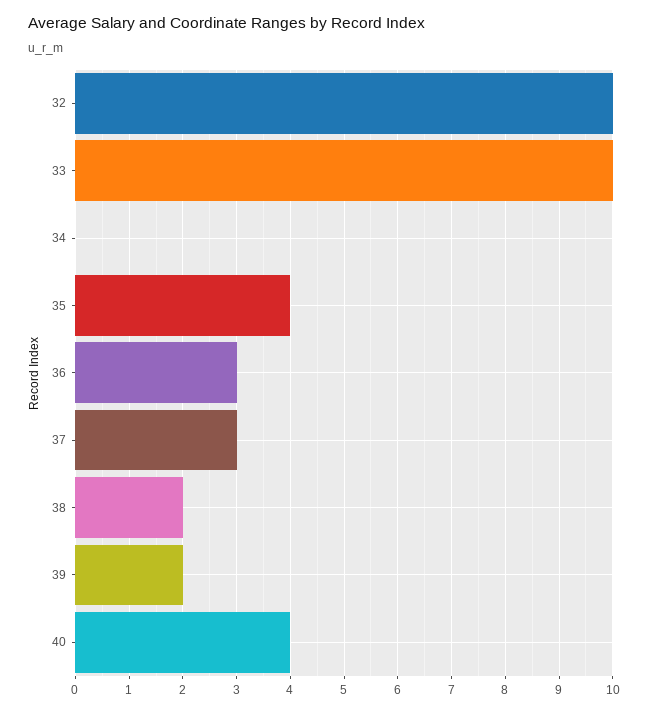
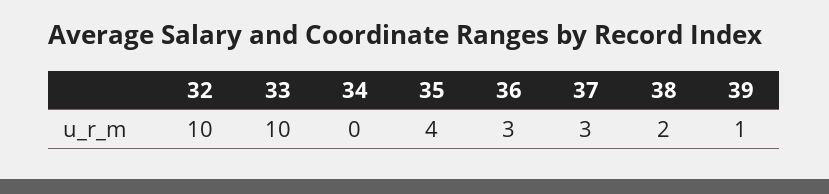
39: 2 -> 1
40: 4 -> none

